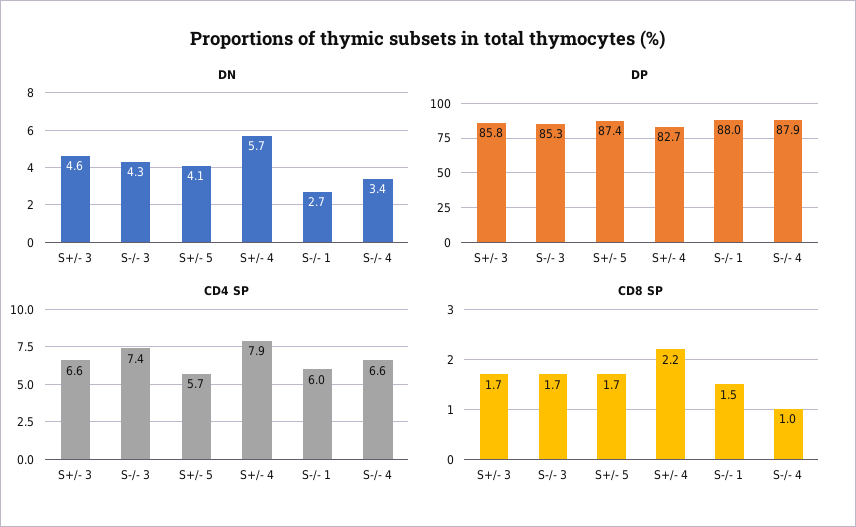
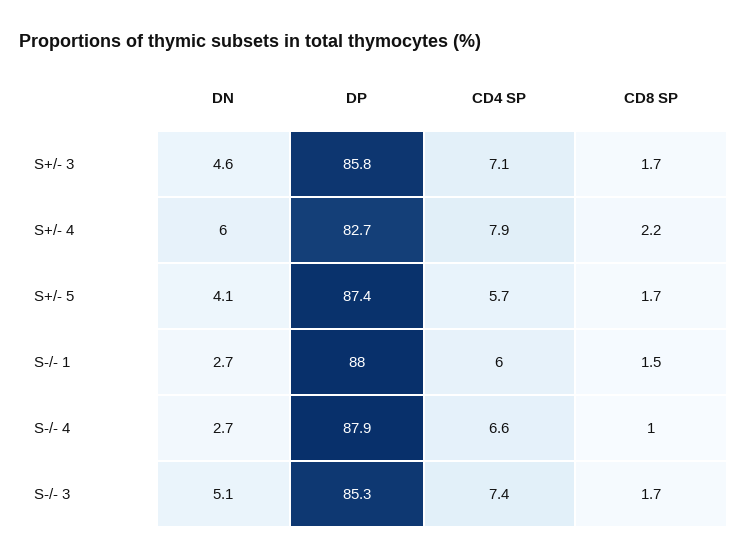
DN, S-/- 3: 4.3 -> 5.1
DN, S+/- 4: 5.7 -> 6
DN, S-/- 4: 3.4 -> 2.7
CD4 SP, S+/- 3: 6.6 -> 7.1

